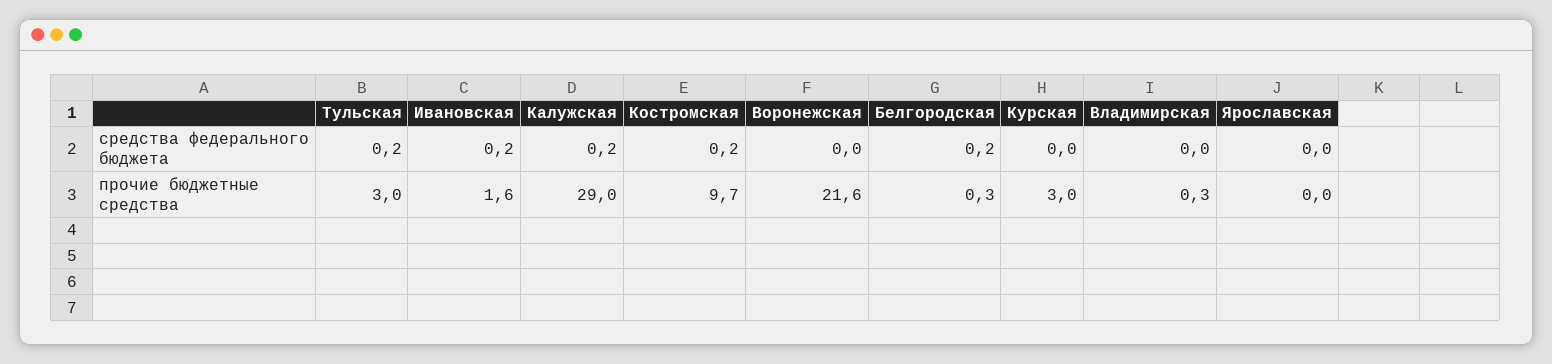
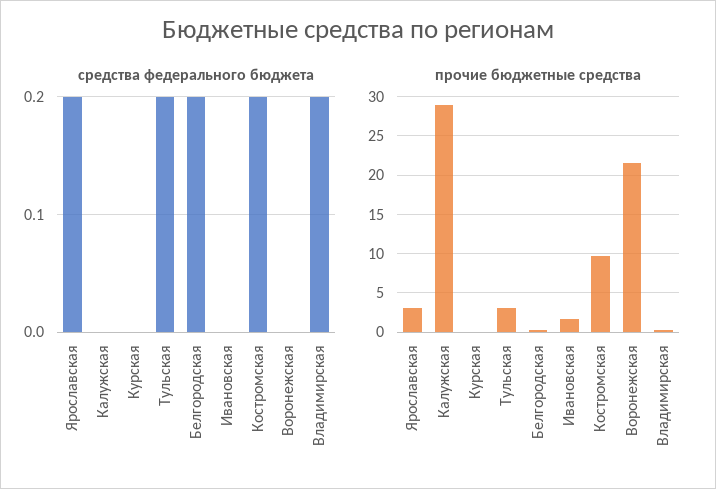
средства федерального бюджета, Ивановская: 0.2 -> 0
средства федерального бюджета, Калужская: 0.2 -> 0
средства федерального бюджета, Владимирская: 0 -> 0.2
средства федерального бюджета, Ярославская: 0 -> 0.2
прочие бюджетные средства, Курская: 3 -> 0
прочие бюджетные средства, Ярославская: 0 -> 3

